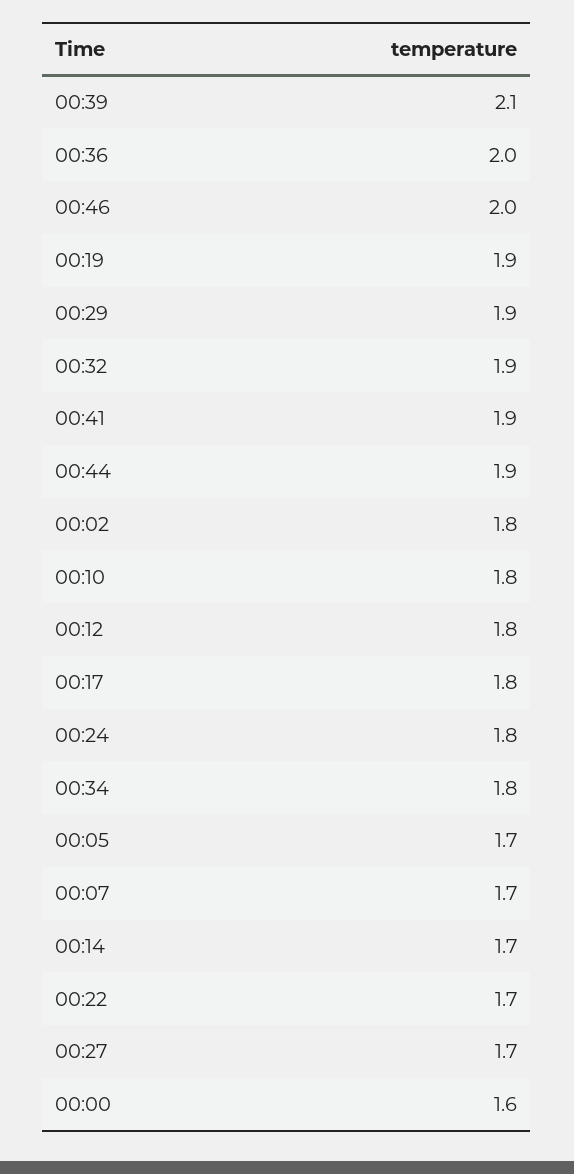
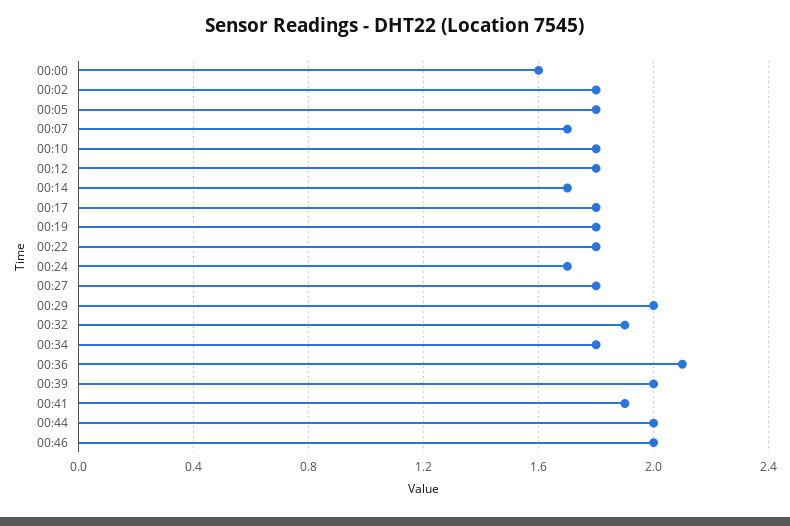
00:39: 2.1 -> 2
00:36: 2 -> 2.1
00:19: 1.9 -> 1.8
00:29: 1.9 -> 2
00:44: 1.9 -> 2
00:24: 1.8 -> 1.7
00:05: 1.7 -> 1.8
00:22: 1.7 -> 1.8
00:27: 1.7 -> 1.8

